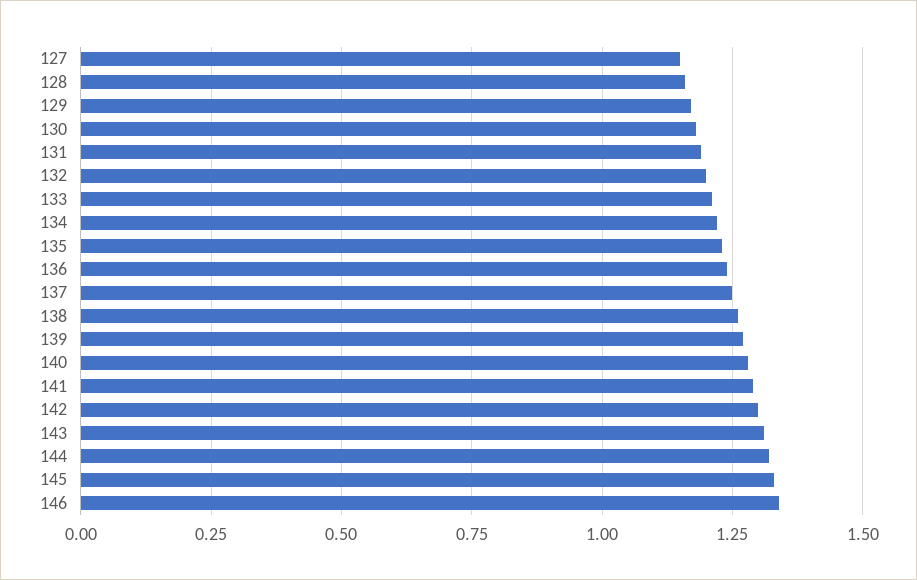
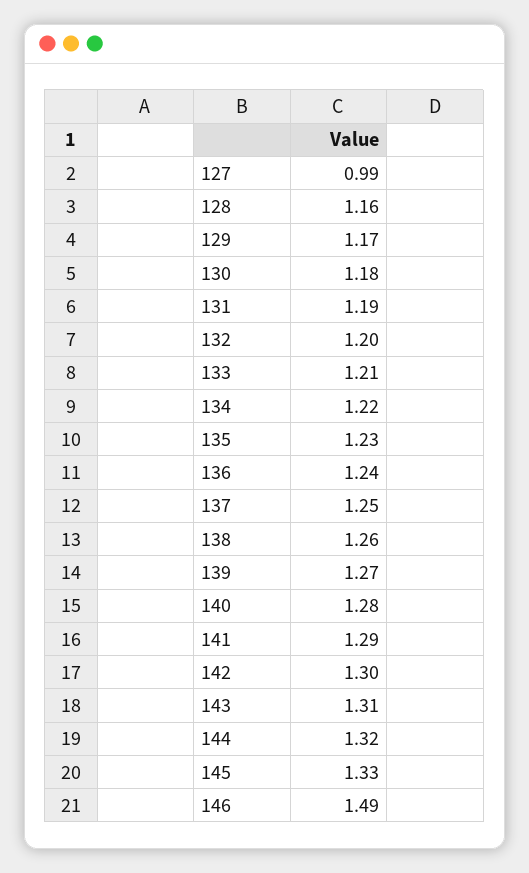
127: 1.15 -> 0.99
146: 1.35 -> 1.49

